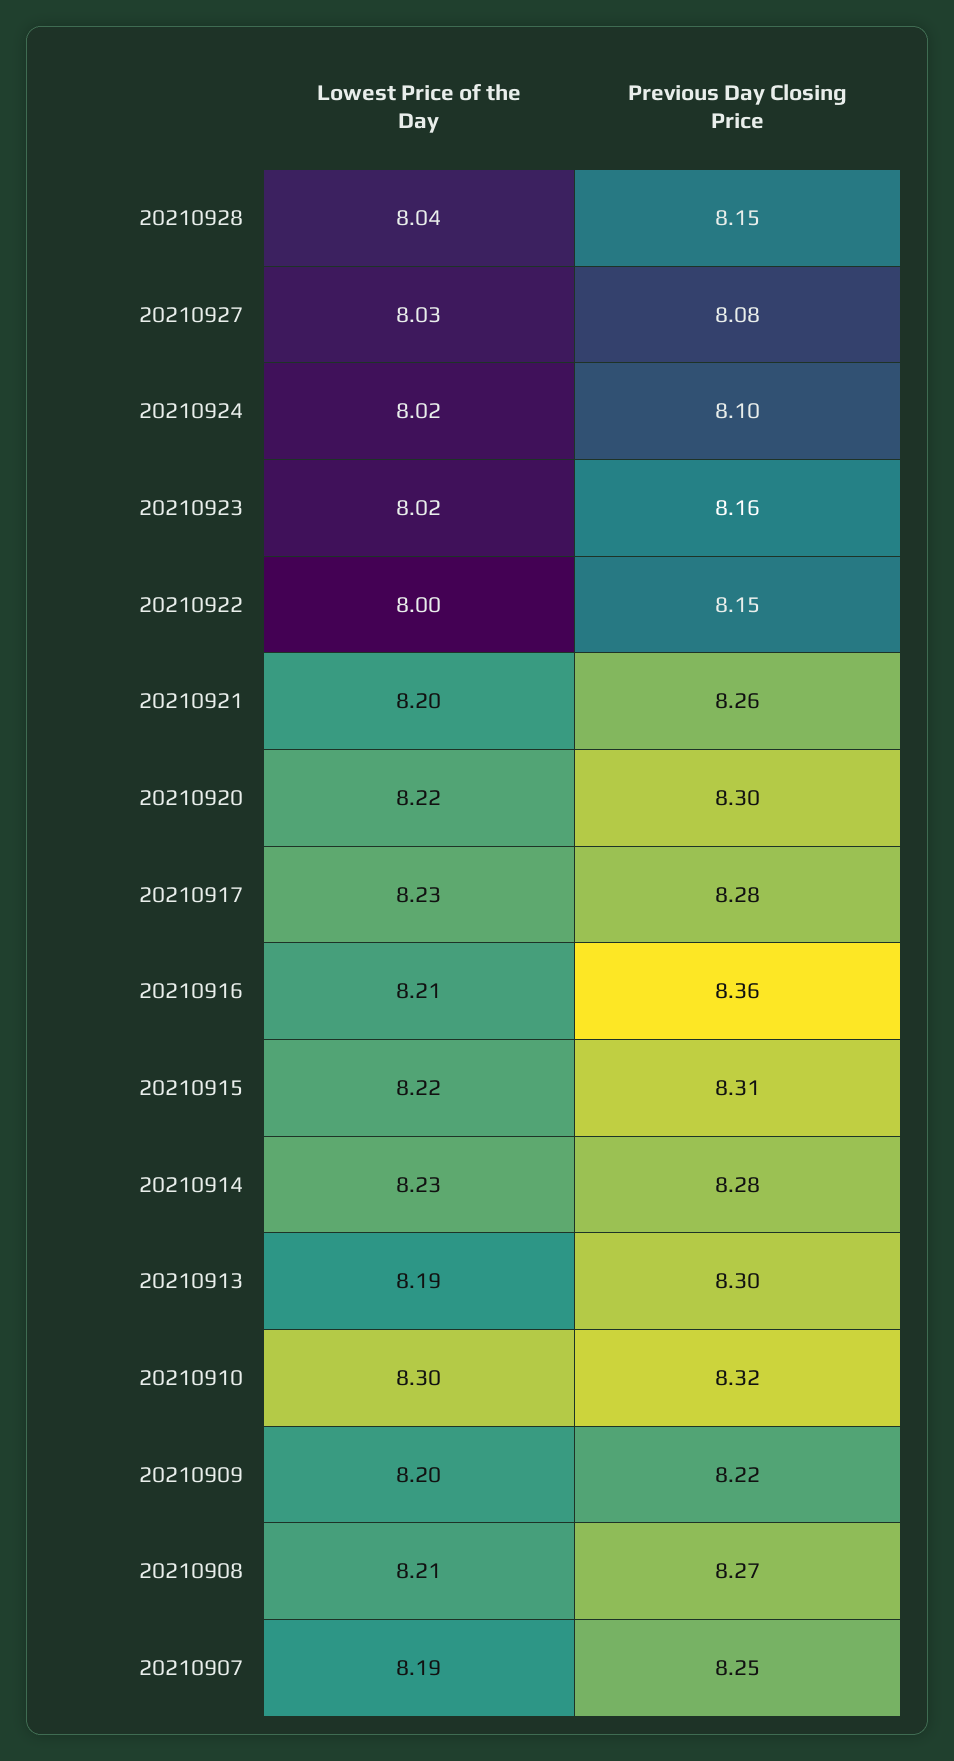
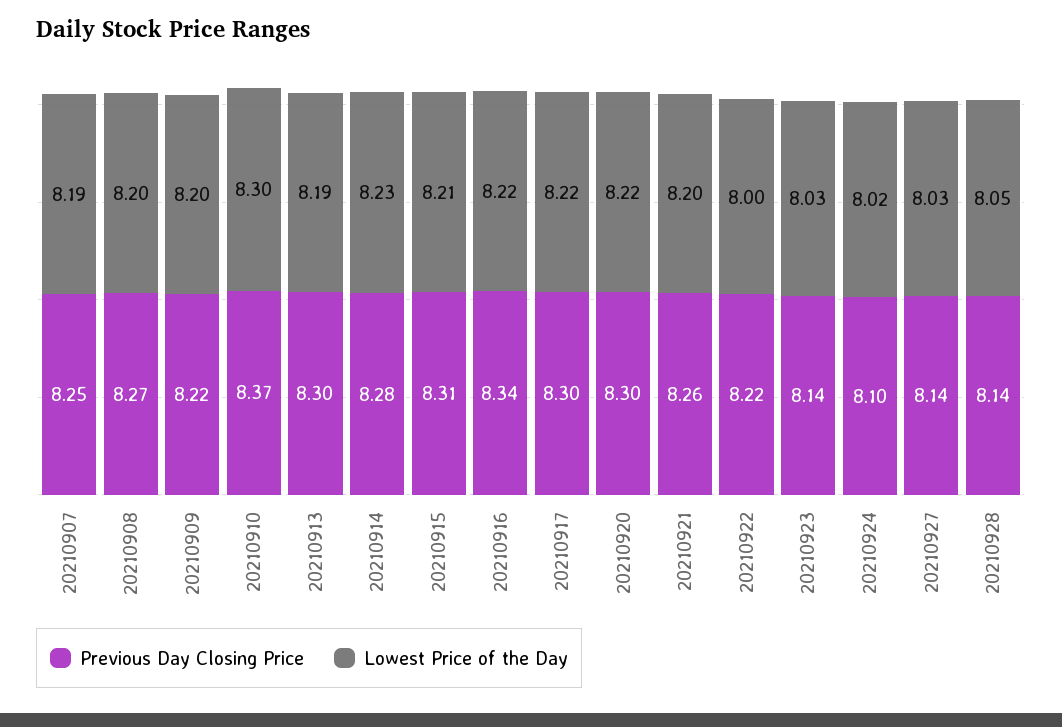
Lowest Price of the Day, 20210928: 8.04 -> 8.05
Previous Day Closing Price, 20210928: 8.15 -> 8.14
Previous Day Closing Price, 20210927: 8.08 -> 8.14
Lowest Price of the Day, 20210923: 8.02 -> 8.03
Previous Day Closing Price, 20210923: 8.16 -> 8.14
Previous Day Closing Price, 20210922: 8.15 -> 8.22
Lowest Price of the Day, 20210917: 8.23 -> 8.22
Previous Day Closing Price, 20210917: 8.28 -> 8.3
Lowest Price of the Day, 20210916: 8.21 -> 8.22
Previous Day Closing Price, 20210916: 8.36 -> 8.34
Lowest Price of the Day, 20210915: 8.22 -> 8.21
Previous Day Closing Price, 20210910: 8.32 -> 8.37
Lowest Price of the Day, 20210908: 8.21 -> 8.2

